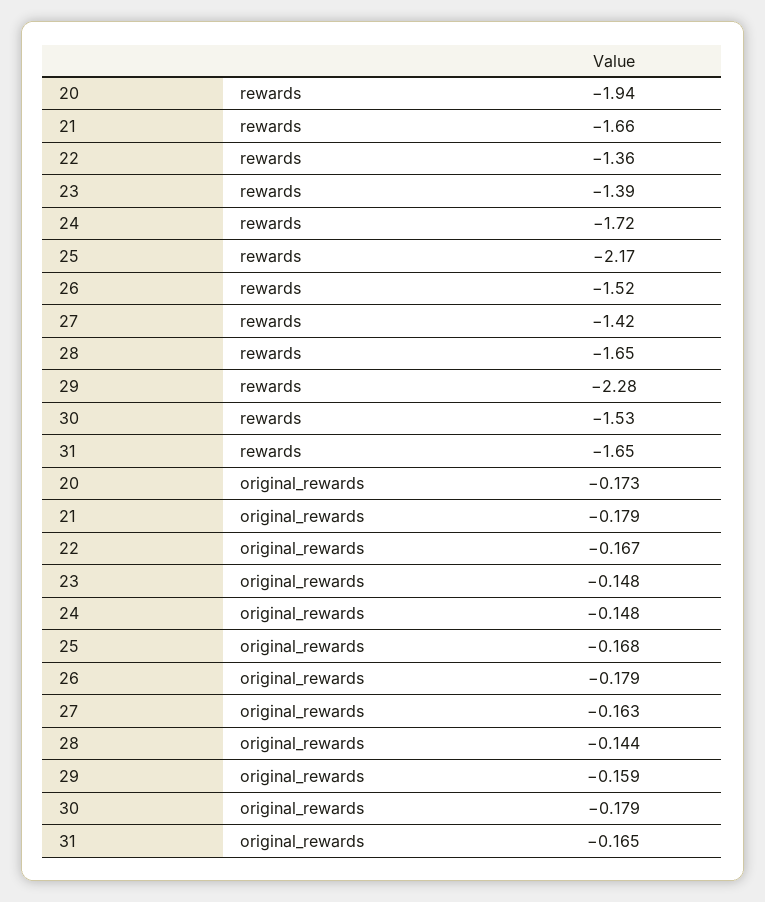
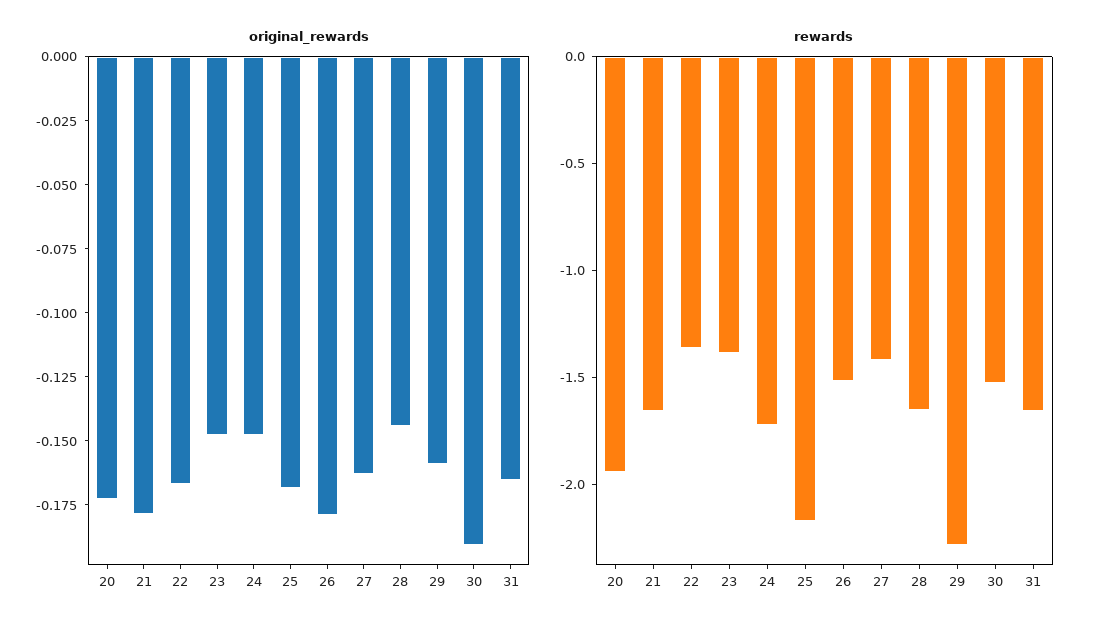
original_rewards, 30: -0.179 -> -0.19

